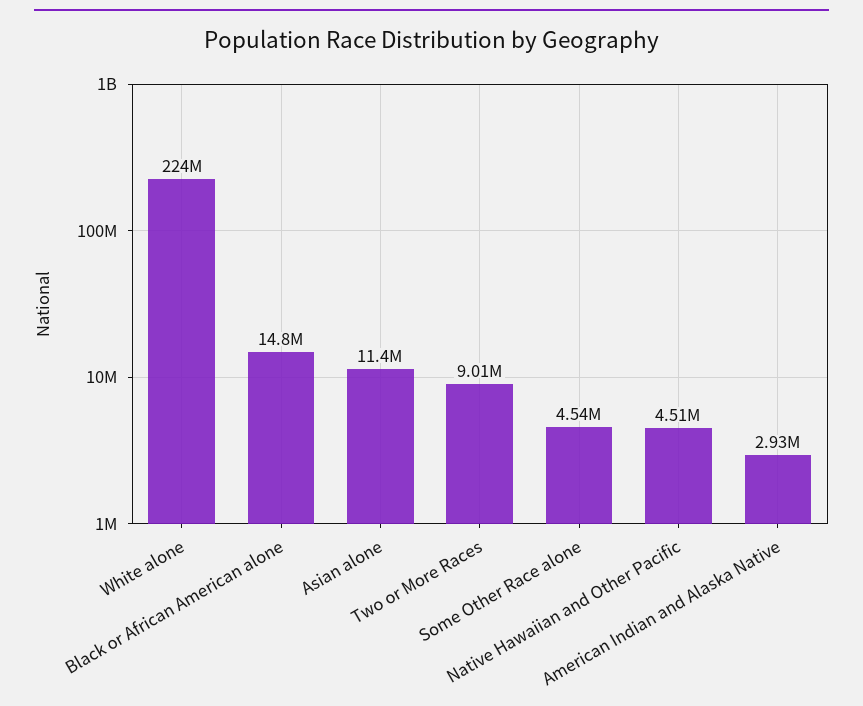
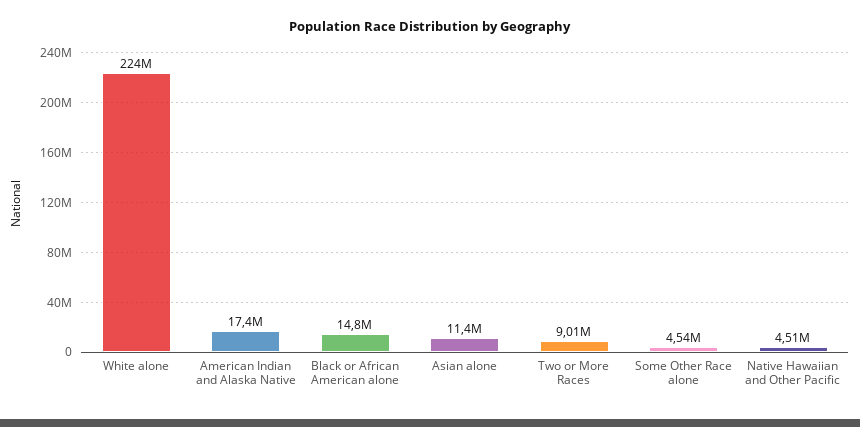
American Indian and Alaska Native: 2930000 -> 17400000

